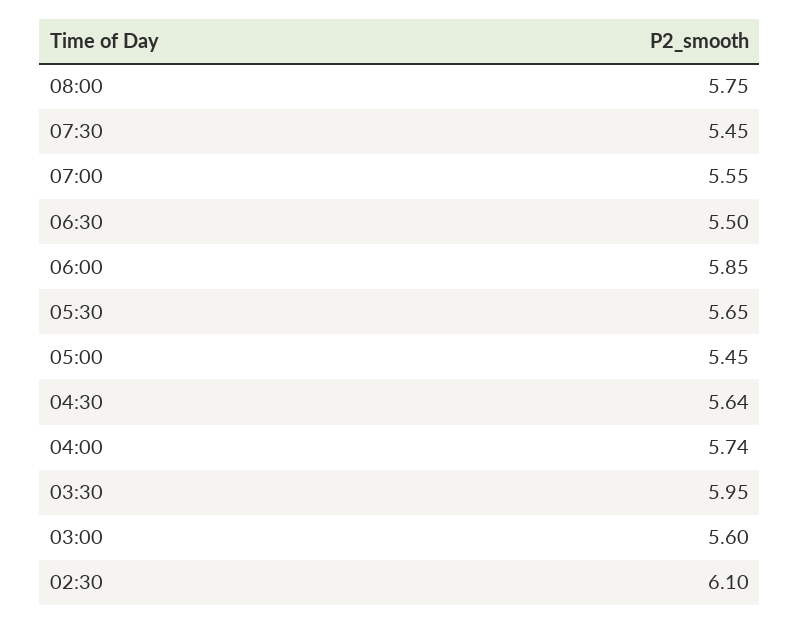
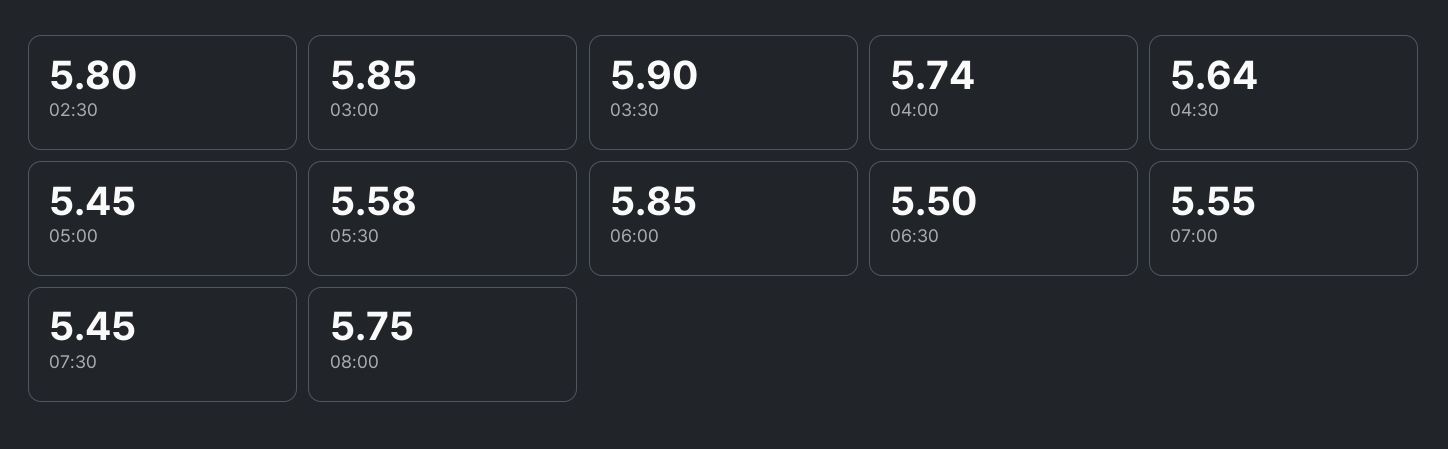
05:30: 5.65 -> 5.58
03:30: 5.95 -> 5.9
03:00: 5.6 -> 5.85
02:30: 6.1 -> 5.8

